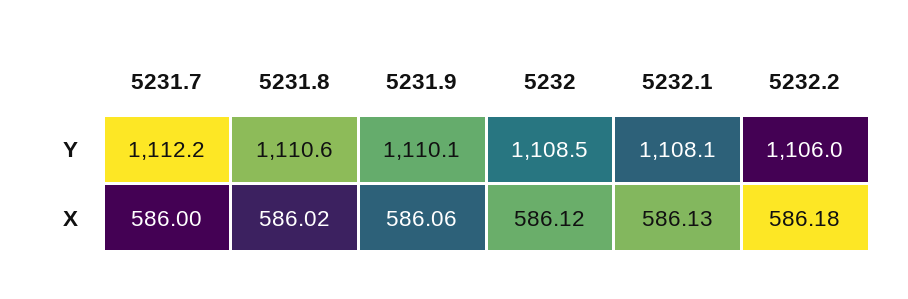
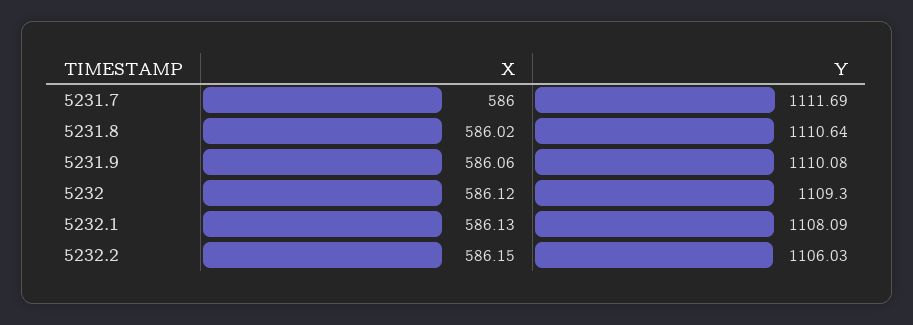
5231.7, Y: 1112.2 -> 1111.69
5232, Y: 1108.5 -> 1109.3
5232.2, X: 586.18 -> 586.15

